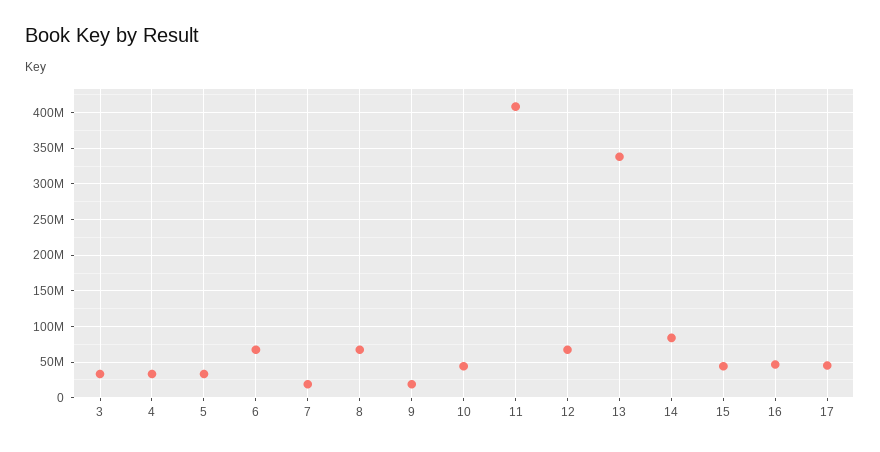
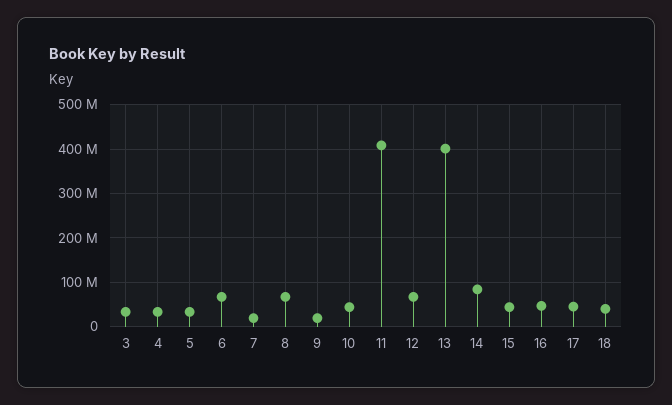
13: 340000000 -> 400000000
18: none -> 40000000

